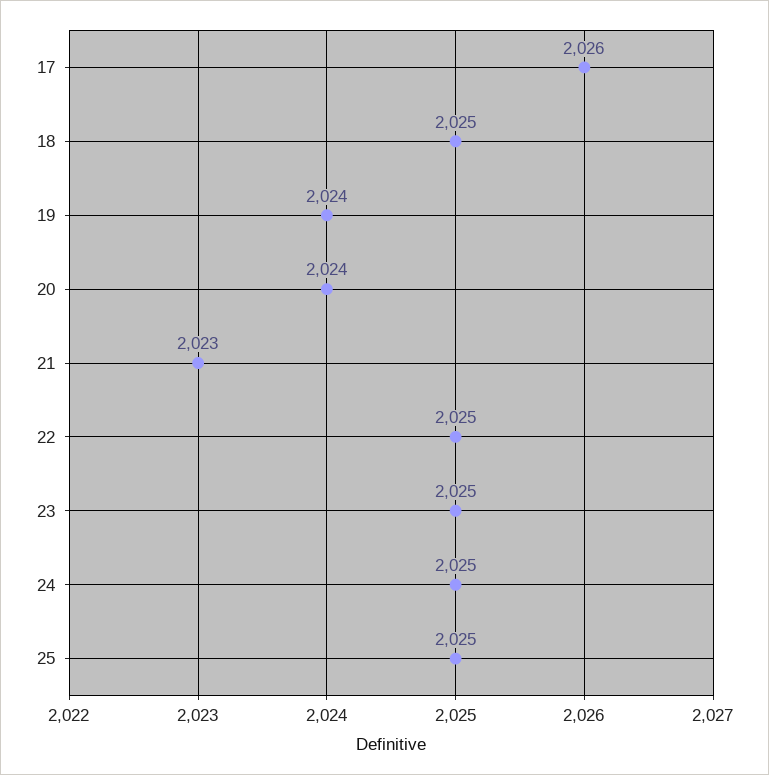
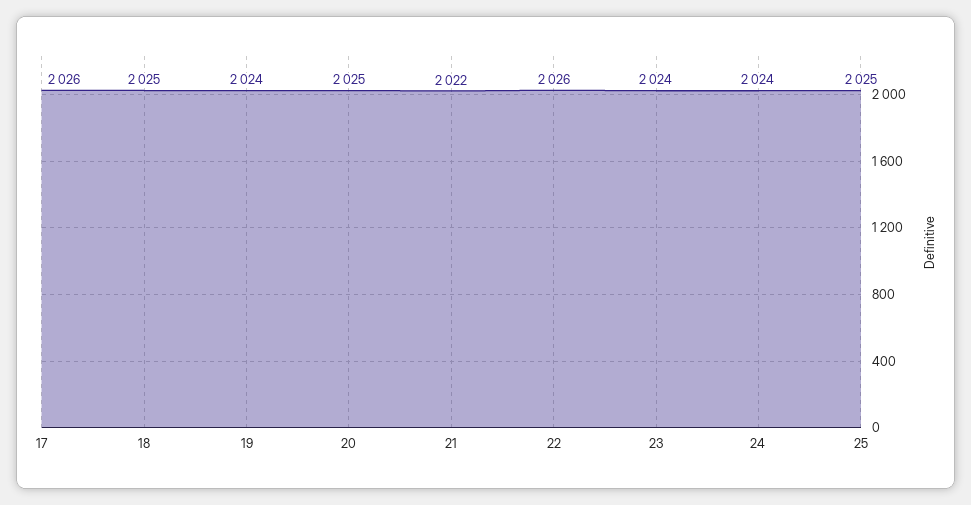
20: 2024 -> 2025
21: 2023 -> 2022
22: 2025 -> 2026
23: 2025 -> 2024
24: 2025 -> 2024

